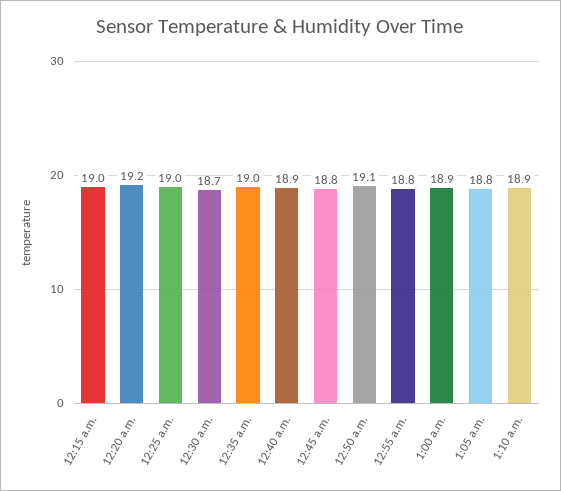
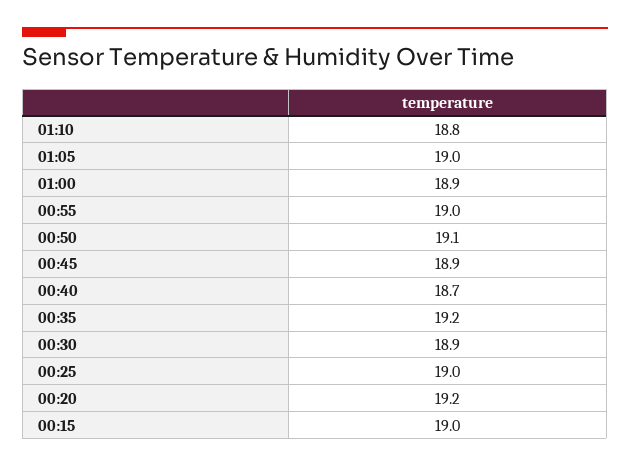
12:30 a.m.: 18.7 -> 18.9
12:35 a.m.: 19 -> 19.2
12:40 a.m.: 18.9 -> 18.7
12:45 a.m.: 18.8 -> 18.9
12:55 a.m.: 18.8 -> 19
1:05 a.m.: 18.8 -> 19
1:10 a.m.: 18.9 -> 18.8

